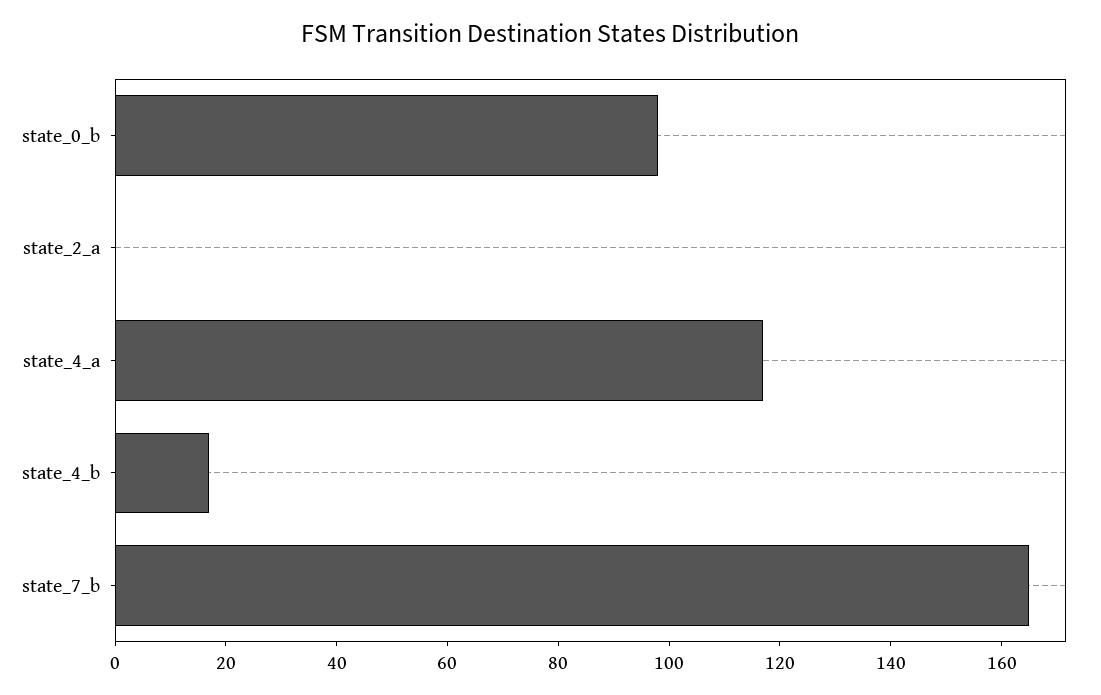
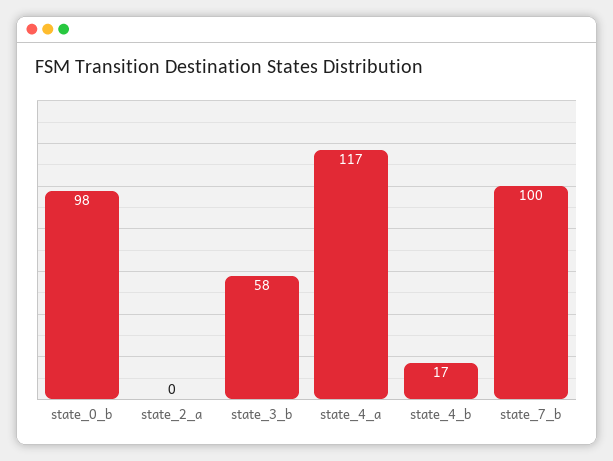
state_7_b: 165 -> 100
state_3_b: none -> 58

